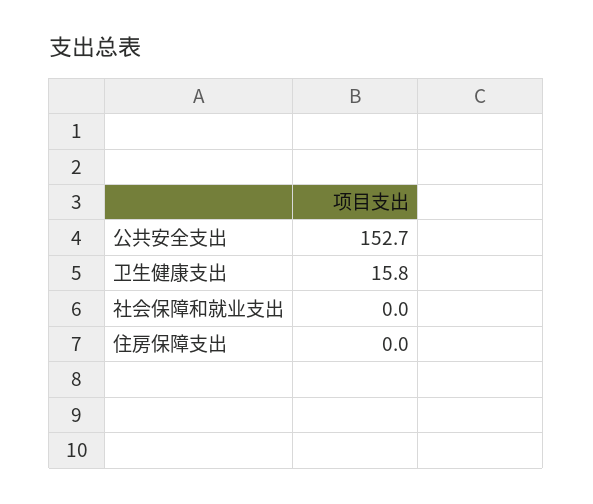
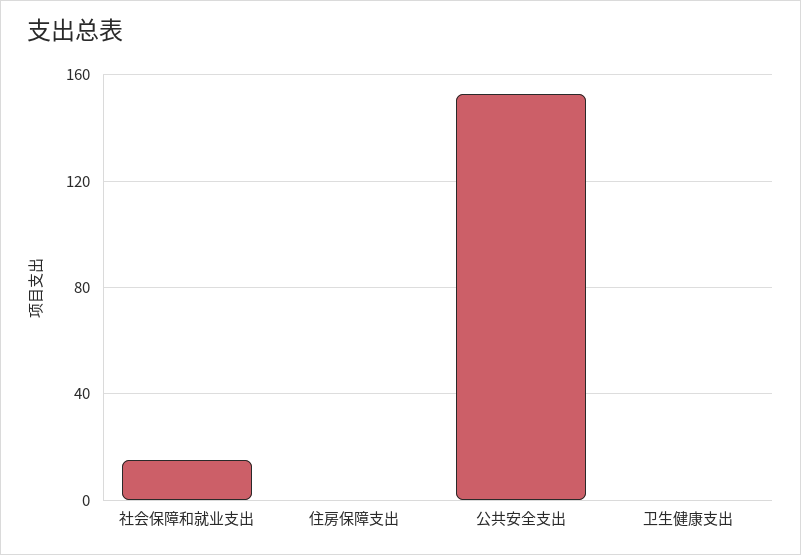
卫生健康支出: 15.8 -> 0
社会保障和就业支出: 0 -> 15

